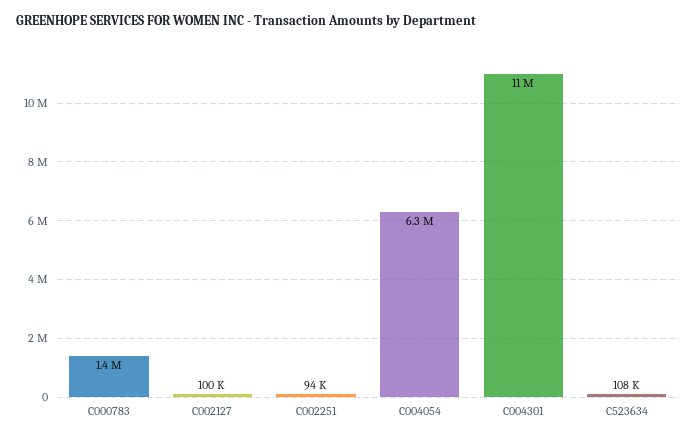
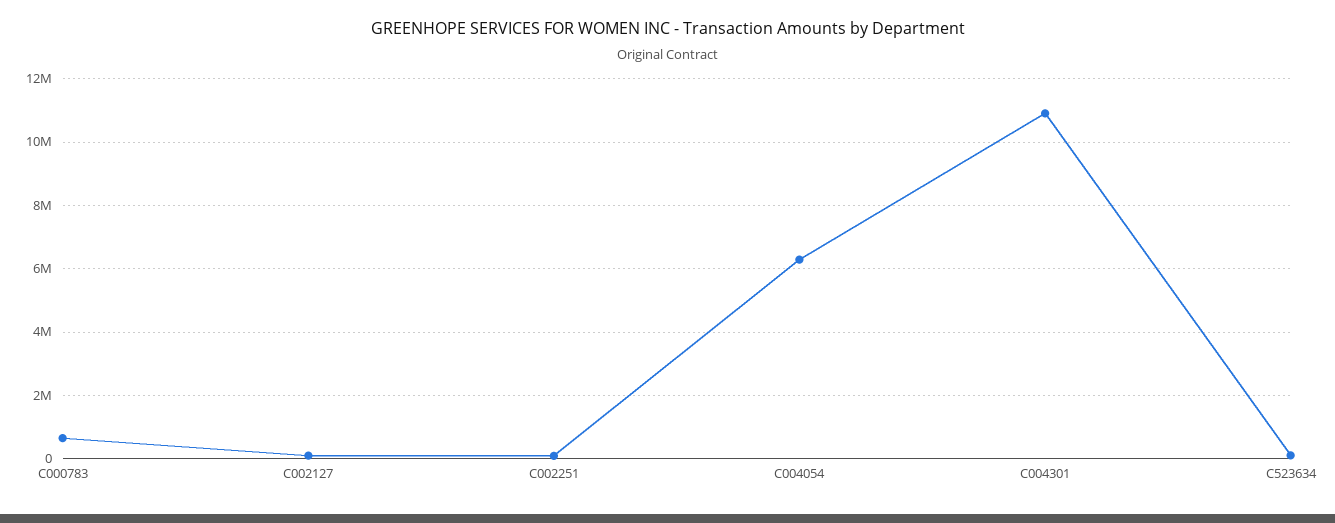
C000783: 1400000 -> 600000

